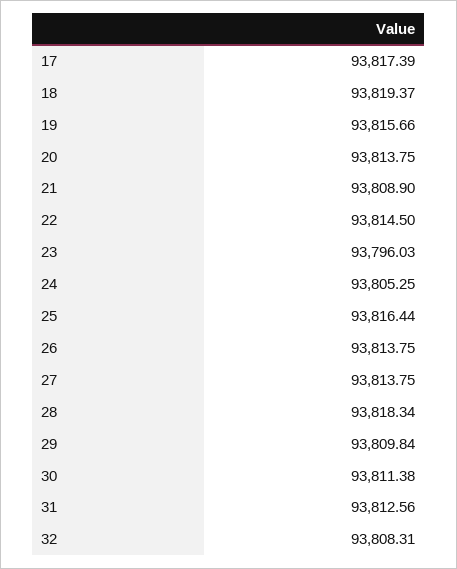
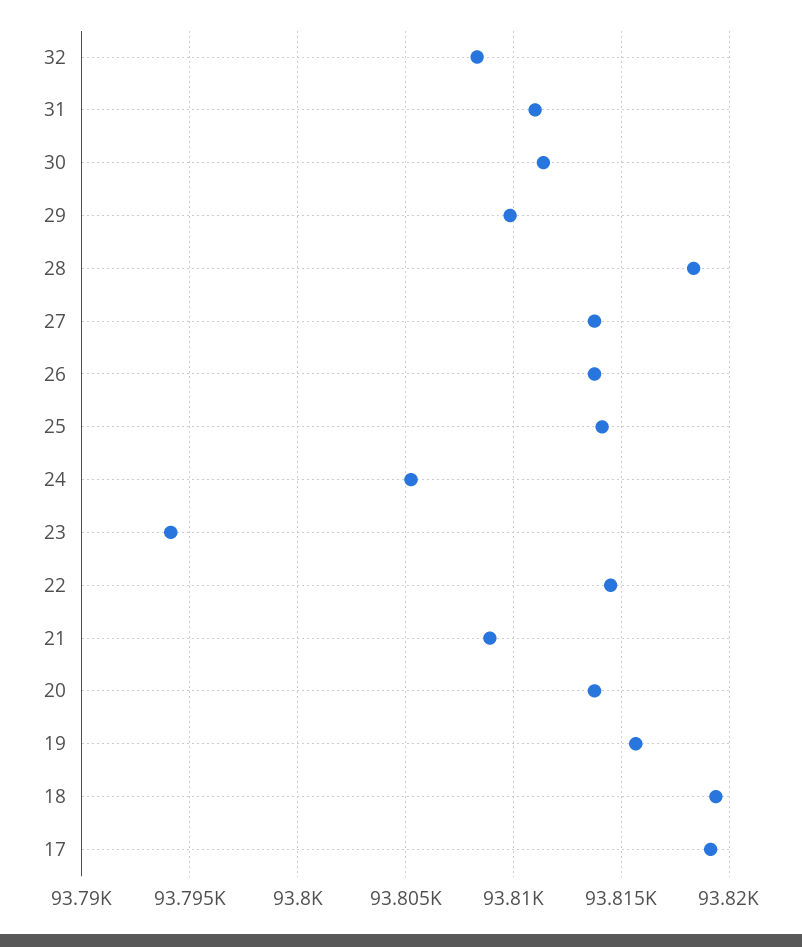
17: 93817.39 -> 93819
23: 93796.03 -> 93794
25: 93816.44 -> 93814
31: 93812.56 -> 93811

